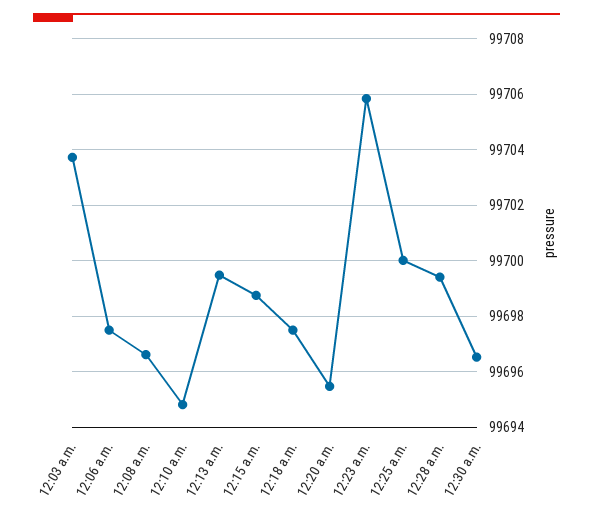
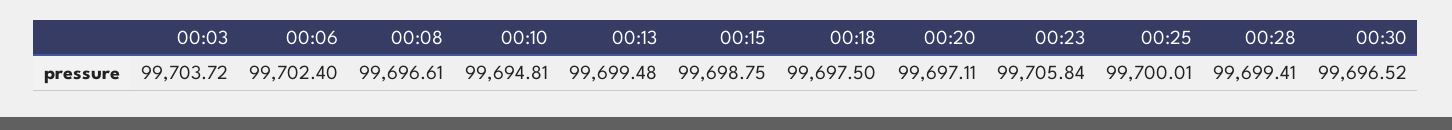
12:06 a.m.: 99697.5 -> 99702.4
12:20 a.m.: 99695.5 -> 99697.11

